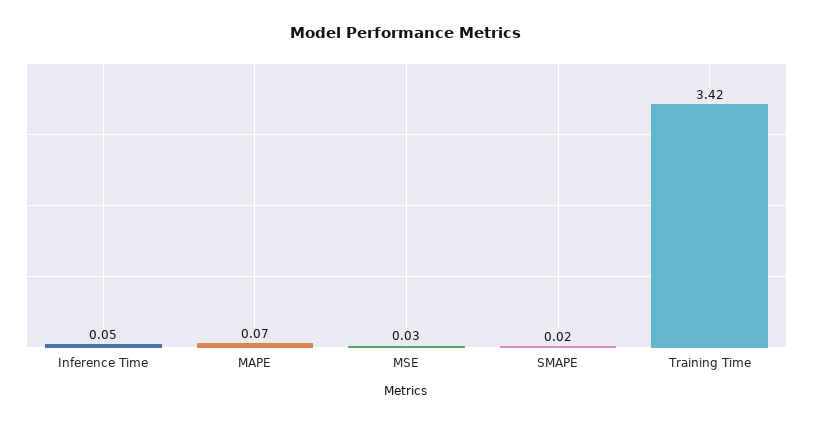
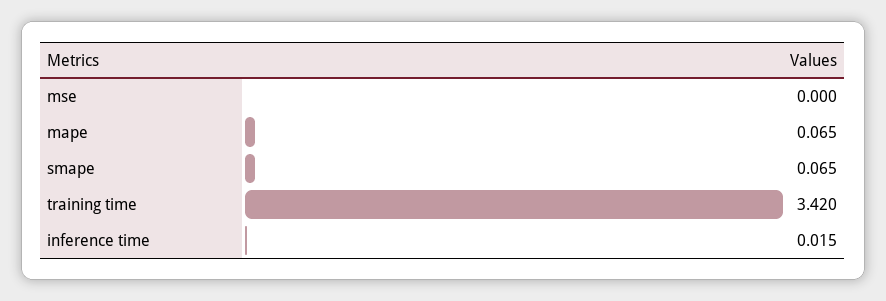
Inference Time: 0.05 -> 0.015
MSE: 0.03 -> 0
SMAPE: 0.02 -> 0.065

